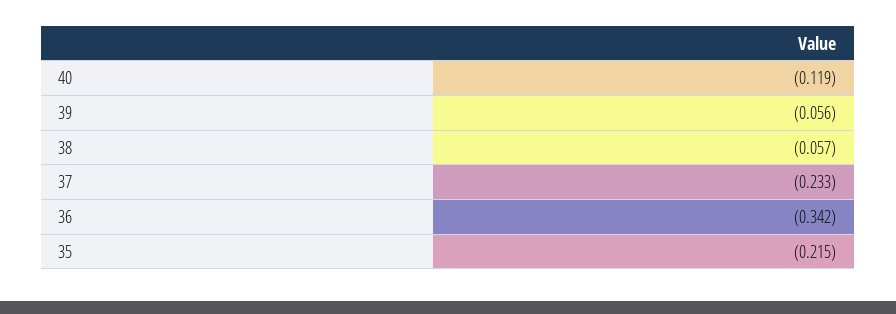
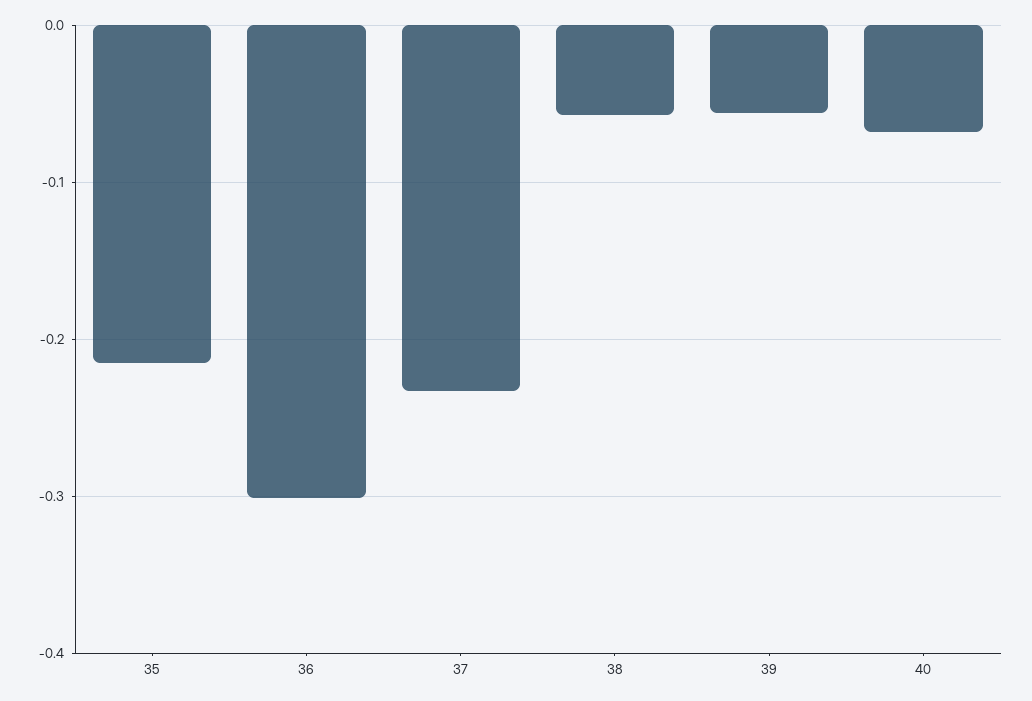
40: -0.119 -> -0.07
36: -0.342 -> -0.3

